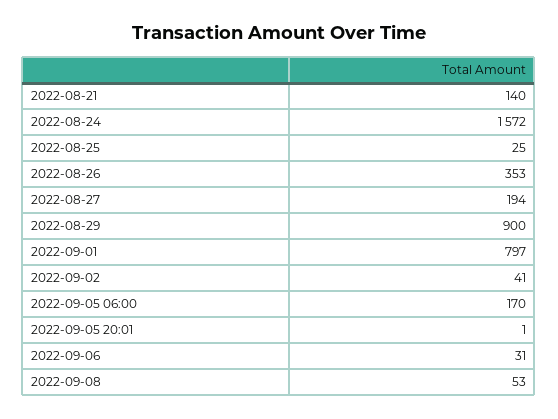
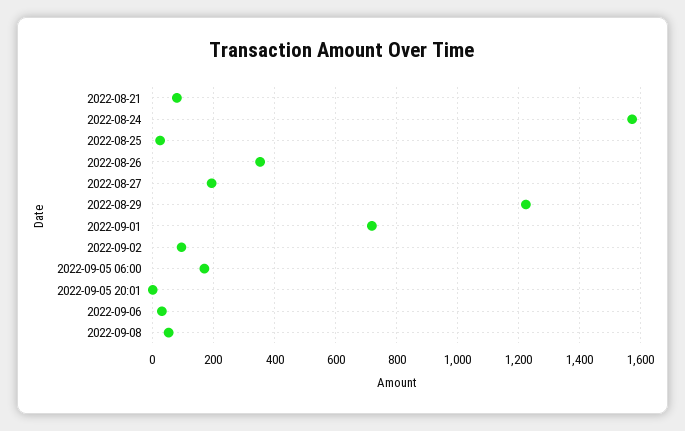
2022-08-21: 140 -> 80
2022-08-29: 900 -> 1220
2022-09-01: 797 -> 720
2022-09-02: 41 -> 100

